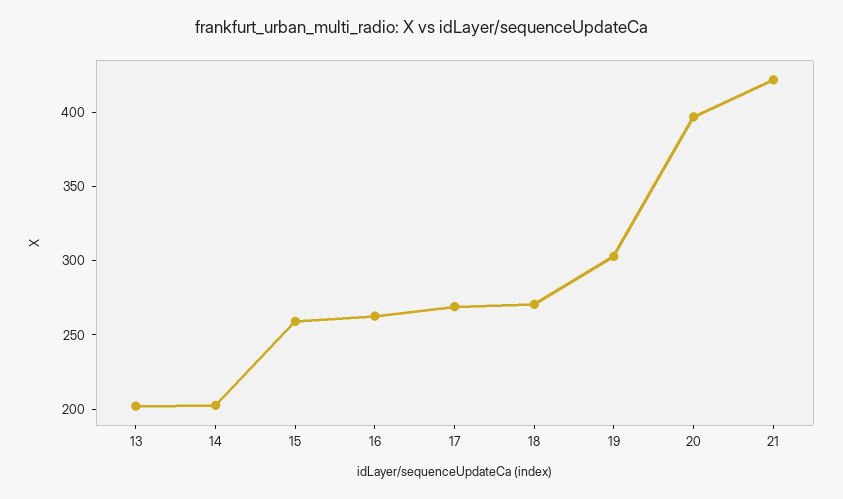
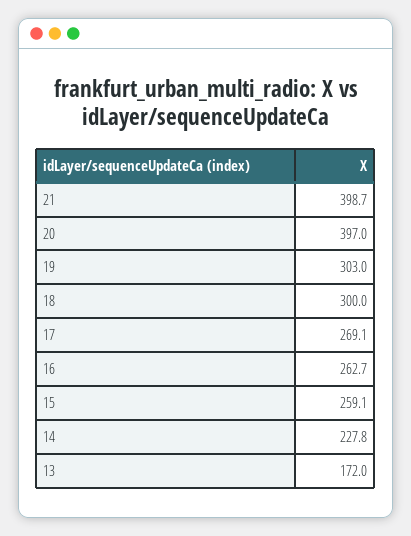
13: 200 -> 172
14: 200 -> 227.8
18: 270 -> 300
21: 420 -> 398.7

